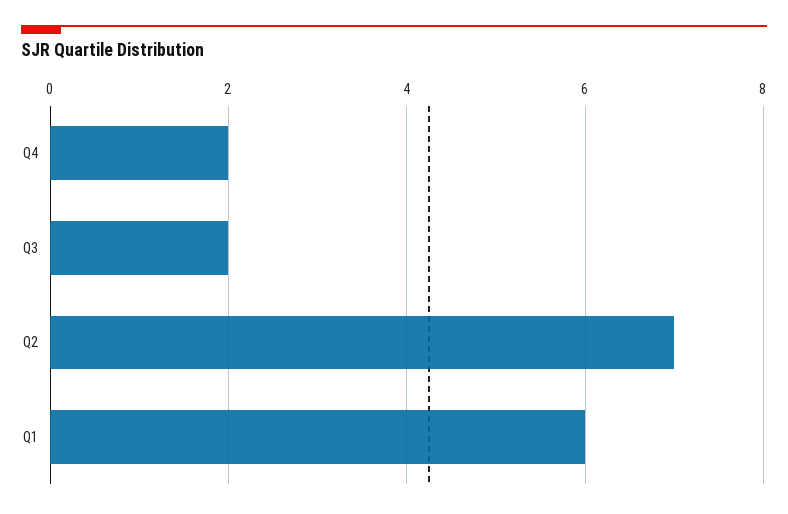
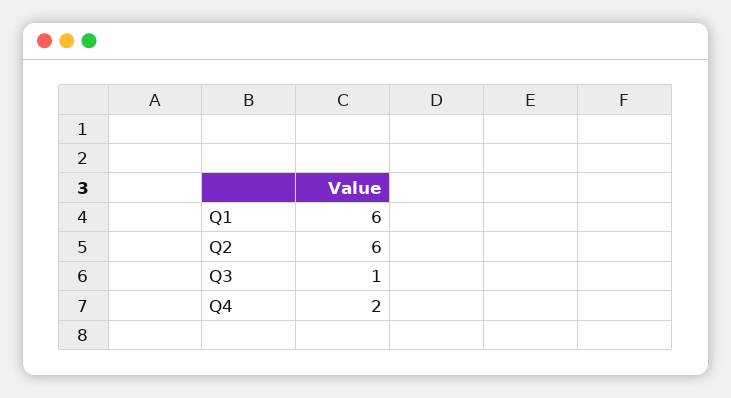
Q3: 2 -> 1
Q2: 7 -> 6

